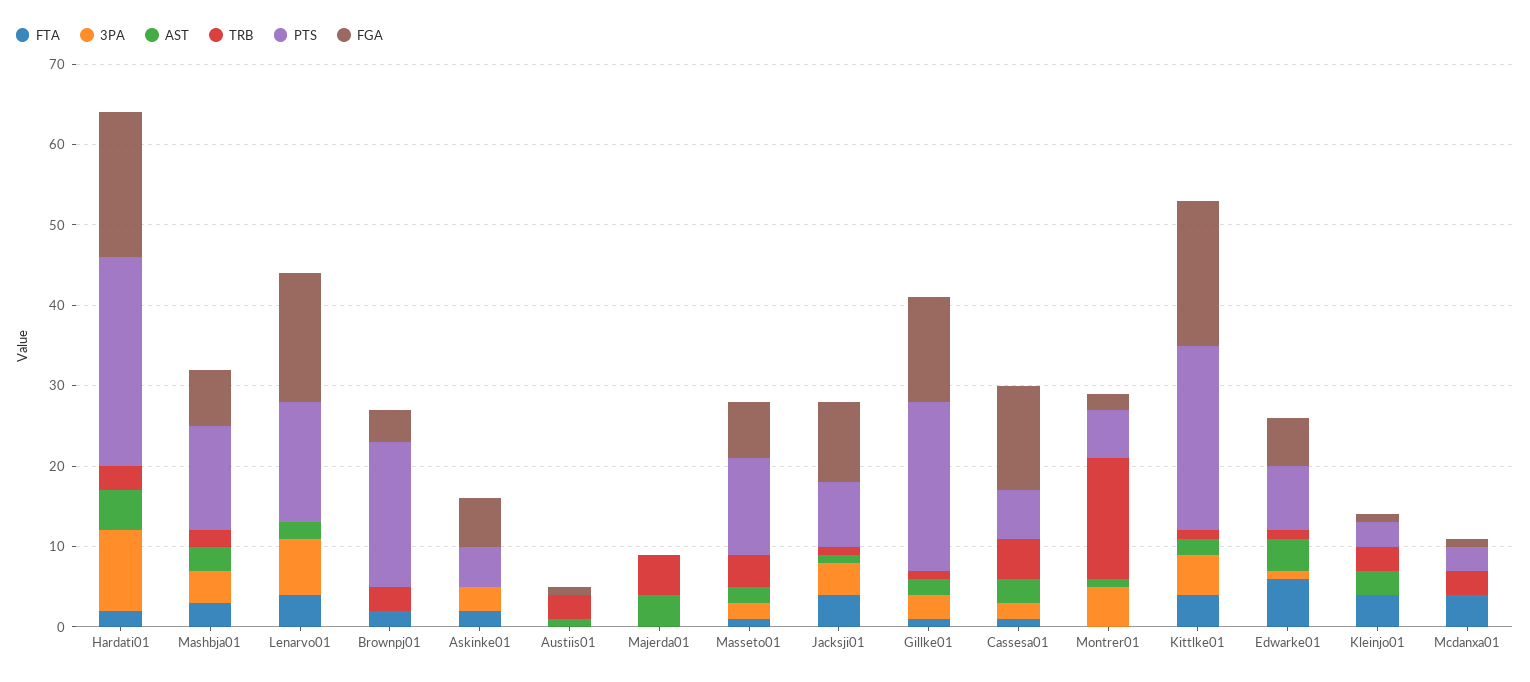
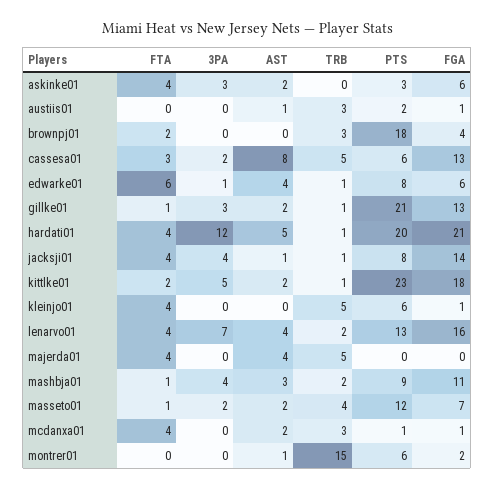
FTA, Hardati01: 2 -> 4
3PA, Hardati01: 10 -> 12
TRB, Hardati01: 3 -> 1
PTS, Hardati01: 26 -> 20
FGA, Hardati01: 18 -> 21
FTA, Mashbja01: 3 -> 1
PTS, Mashbja01: 13 -> 9
FGA, Mashbja01: 7 -> 11
AST, Lenarvo01: 2 -> 4
TRB, Lenarvo01: 0 -> 2
PTS, Lenarvo01: 15 -> 13
FTA, Askinke01: 2 -> 4
AST, Askinke01: 0 -> 2
PTS, Askinke01: 5 -> 3
PTS, Austiis01: 0 -> 2
FTA, Majerda01: 0 -> 4
FGA, Jacksji01: 10 -> 14
FTA, Cassesa01: 1 -> 3
AST, Cassesa01: 3 -> 8
3PA, Montrer01: 5 -> 0
FTA, Kittlke01: 4 -> 2
AST, Kleinjo01: 3 -> 0
TRB, Kleinjo01: 3 -> 5
PTS, Kleinjo01: 3 -> 6
AST, Mcdanxa01: 0 -> 2
PTS, Mcdanxa01: 3 -> 1

